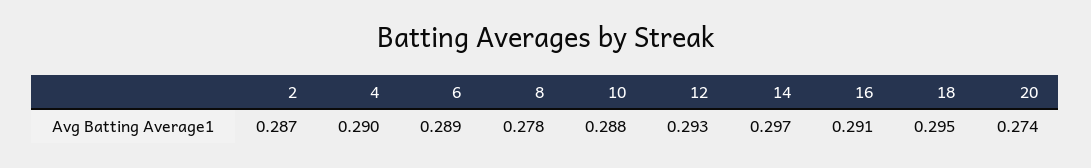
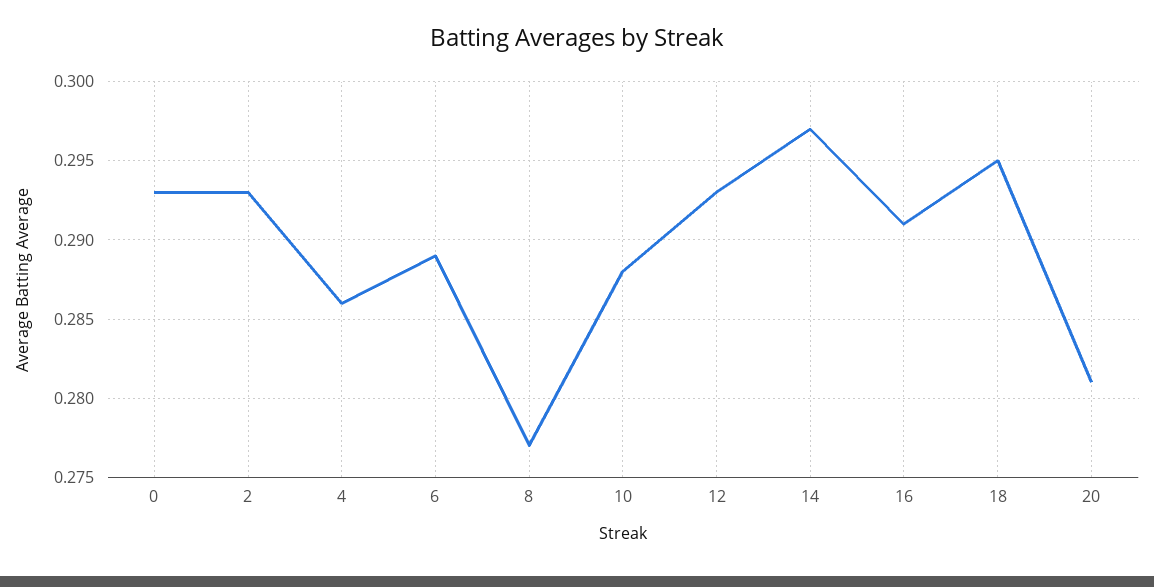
2: 0.287 -> 0.293
4: 0.29 -> 0.286
8: 0.278 -> 0.277
20: 0.274 -> 0.281
0: none -> 0.293

